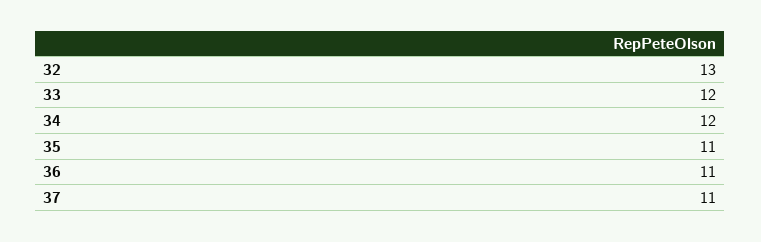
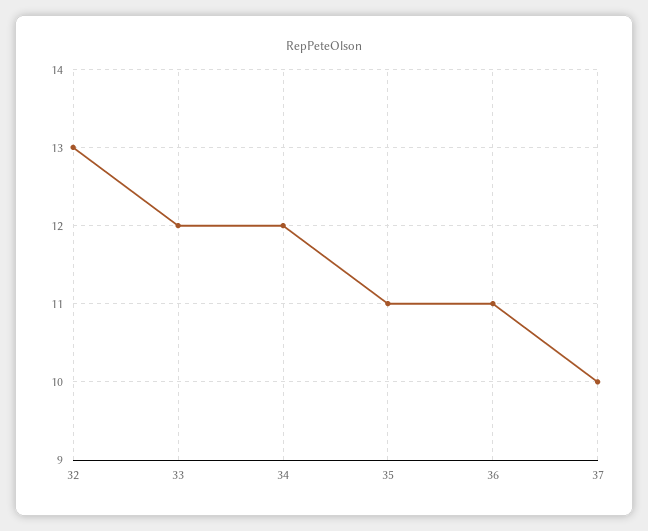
37: 11 -> 10

